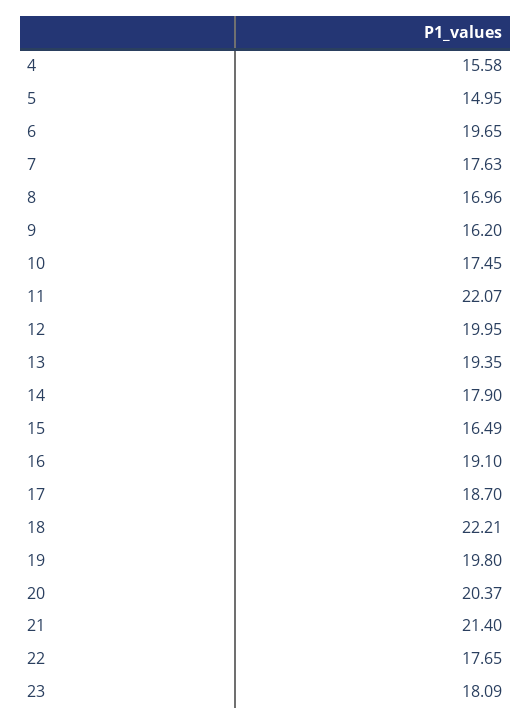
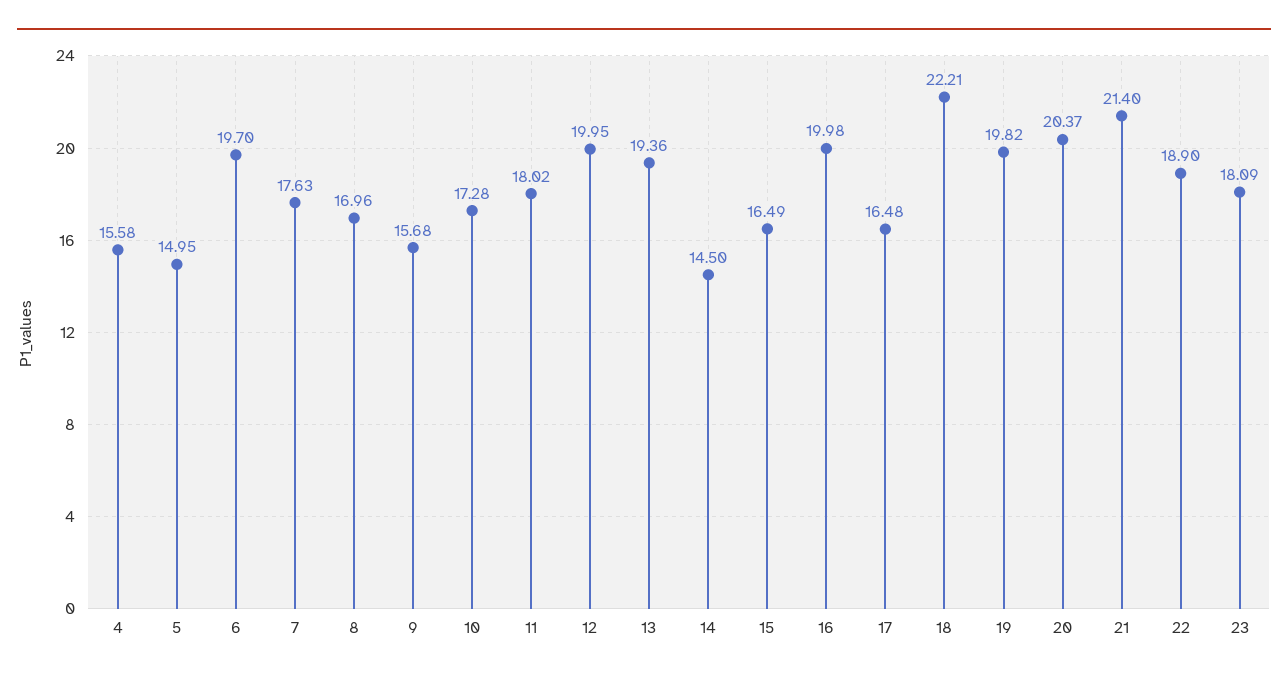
6: 19.65 -> 19.7
9: 16.2 -> 15.68
10: 17.45 -> 17.28
11: 22.07 -> 18.02
13: 19.35 -> 19.36
14: 17.9 -> 14.5
16: 19.1 -> 19.98
17: 18.7 -> 16.48
19: 19.8 -> 19.82
22: 17.65 -> 18.9

